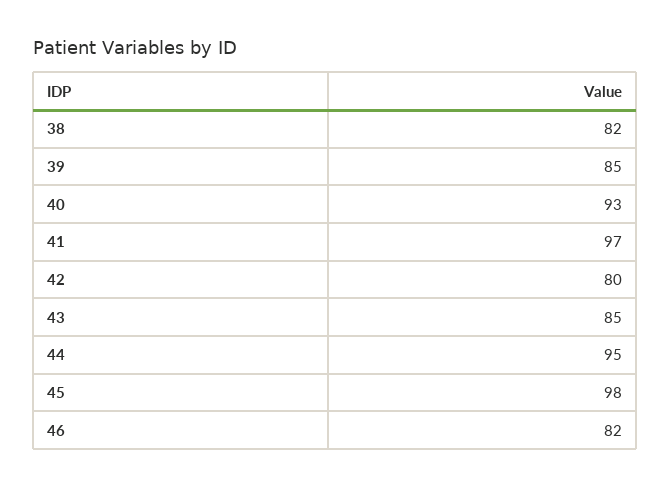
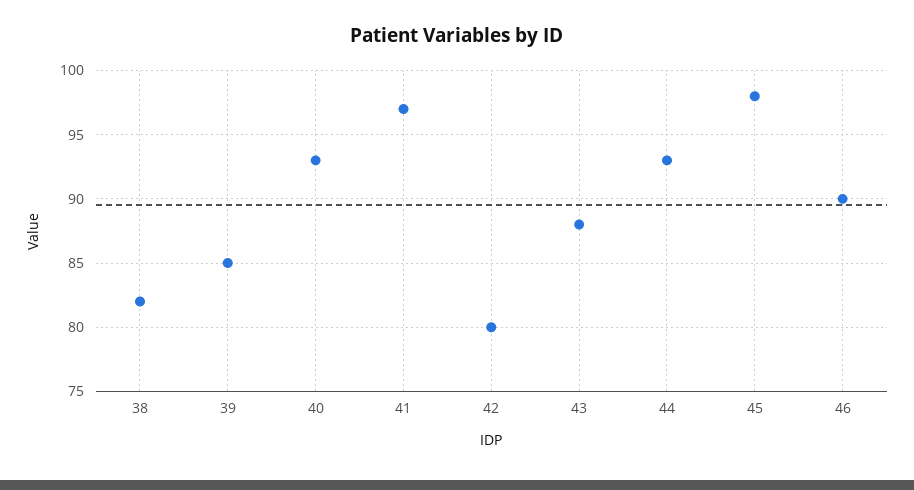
43: 85 -> 88
44: 95 -> 93
46: 82 -> 90

